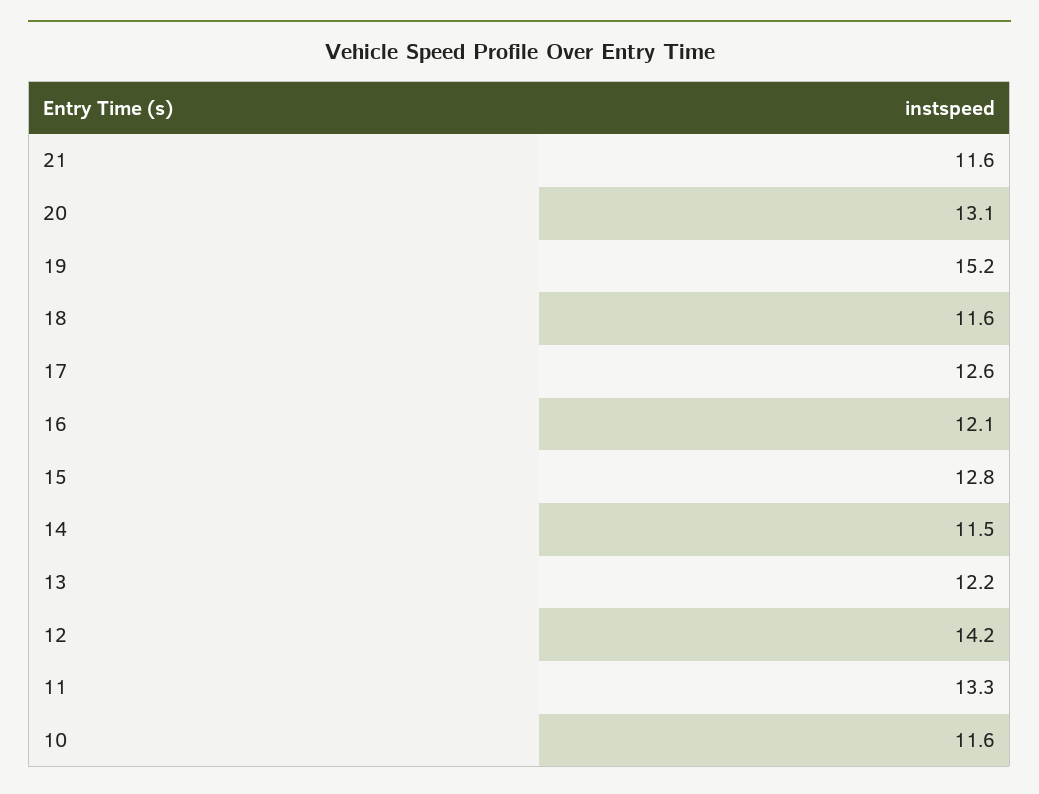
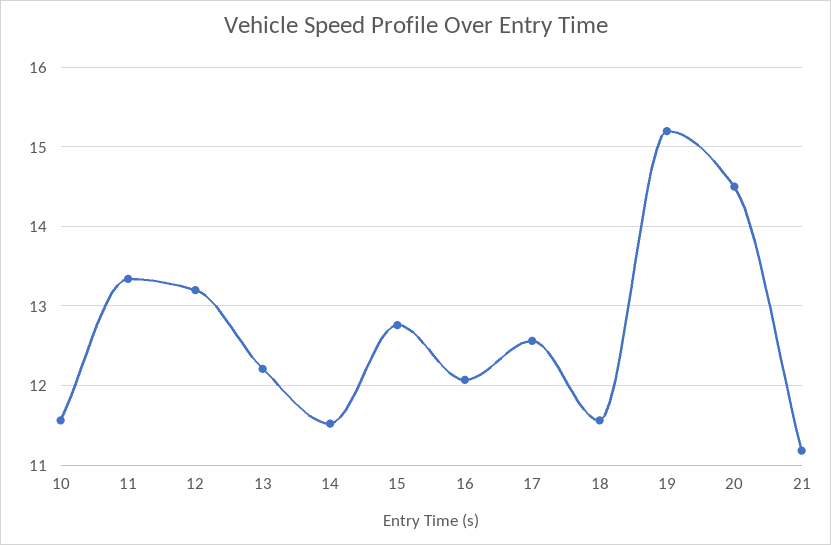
21: 11.6 -> 11.2
20: 13.1 -> 14.5
12: 14.2 -> 13.2

